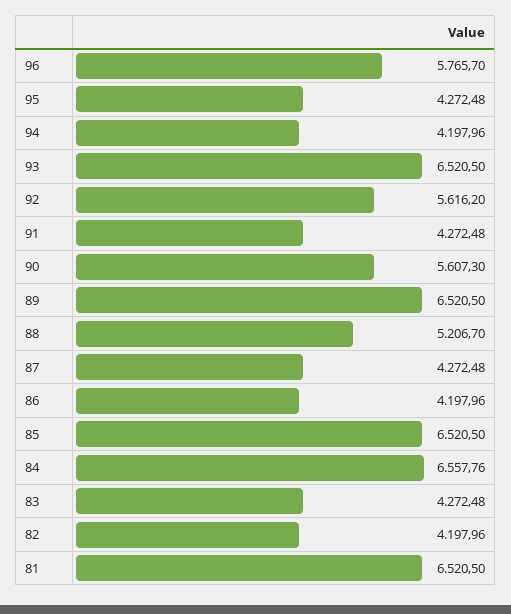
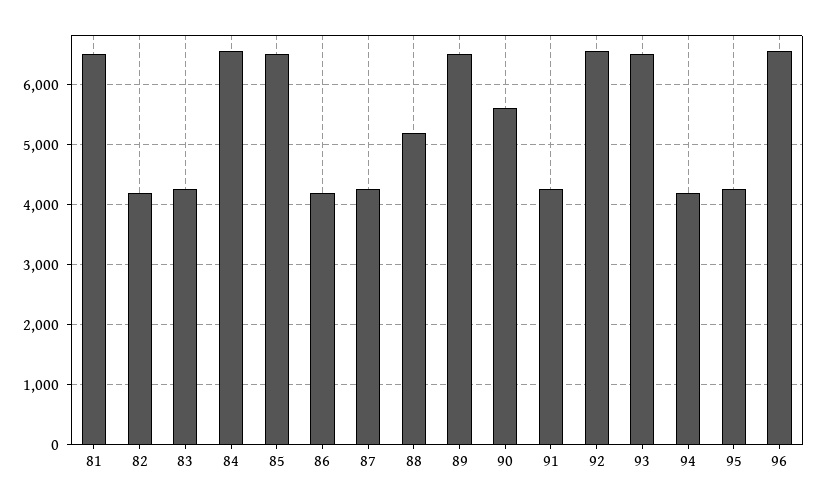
96: 5765.7 -> 6600
92: 5616.2 -> 6600

